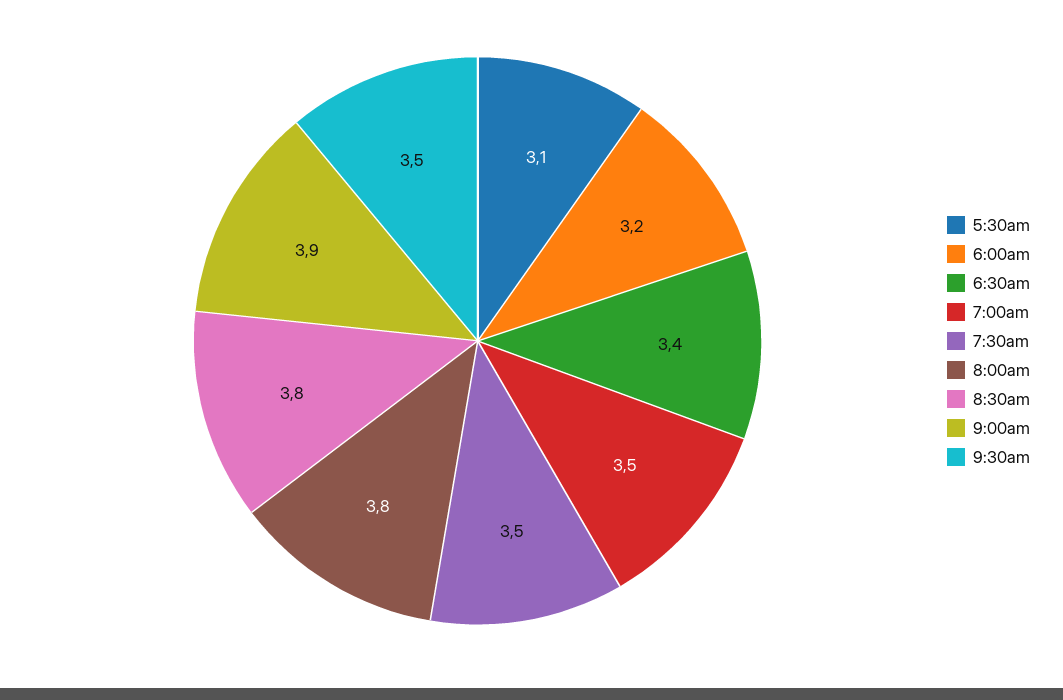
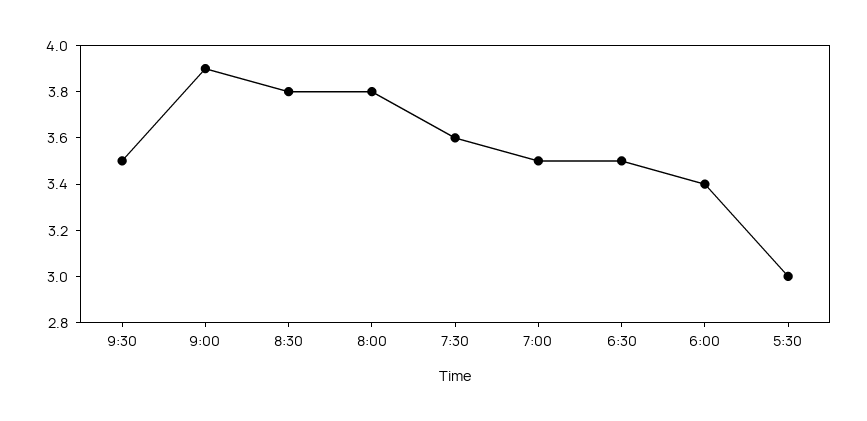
5:30am: 3.1 -> 3
6:00am: 3.2 -> 3.4
6:30am: 3.4 -> 3.5
7:30am: 3.5 -> 3.6

